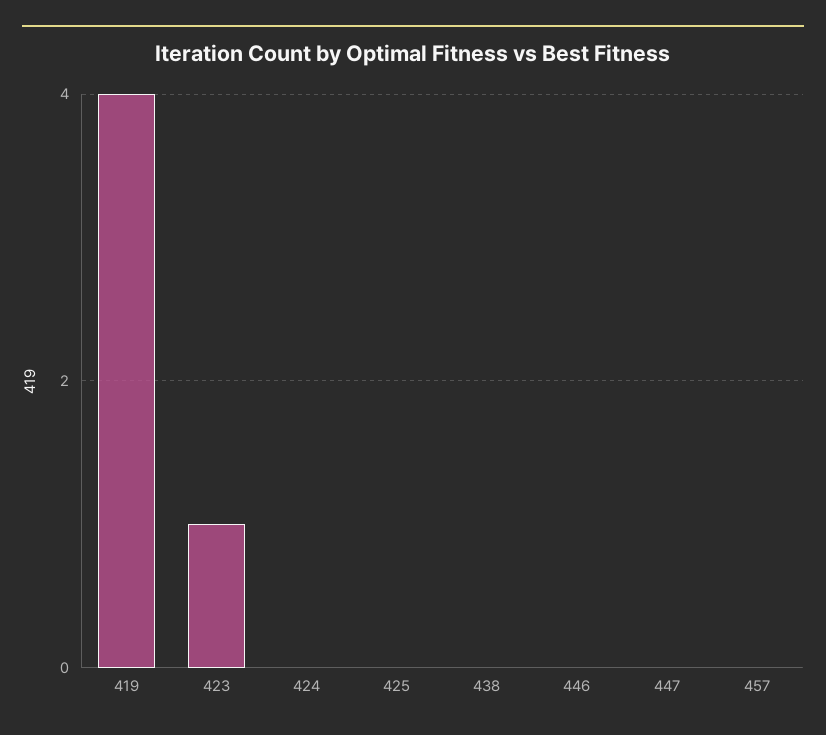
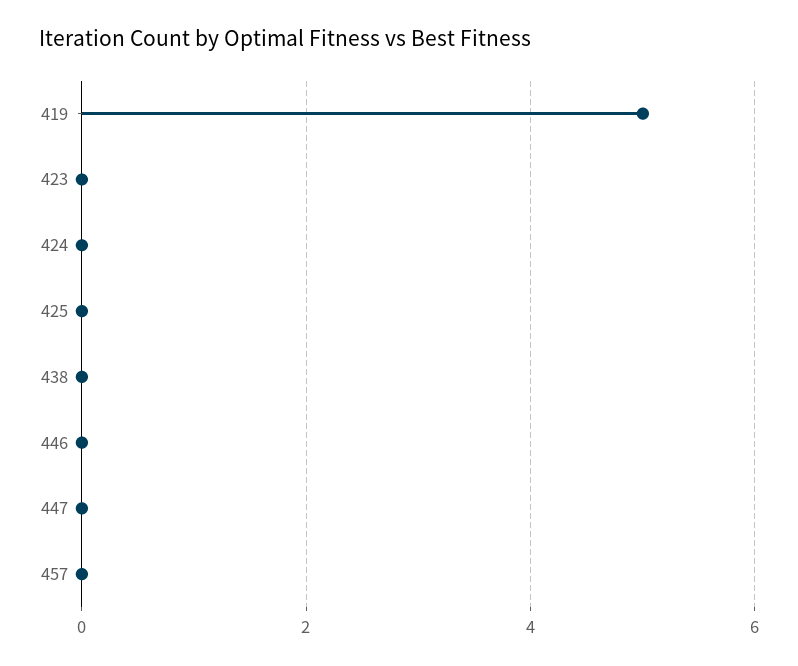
419: 4 -> 5
423: 1 -> 0

